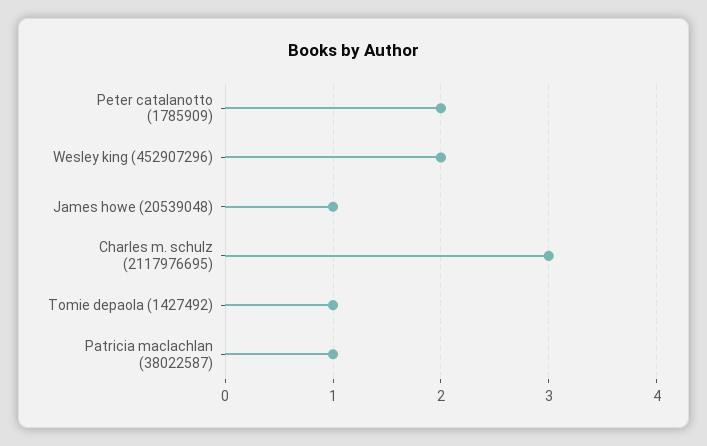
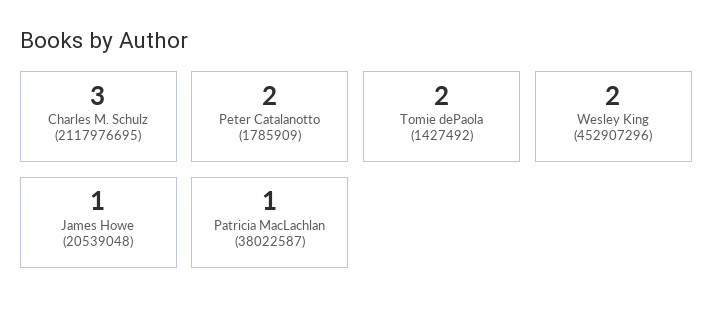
Tomie depaola (1427492): 1 -> 2

